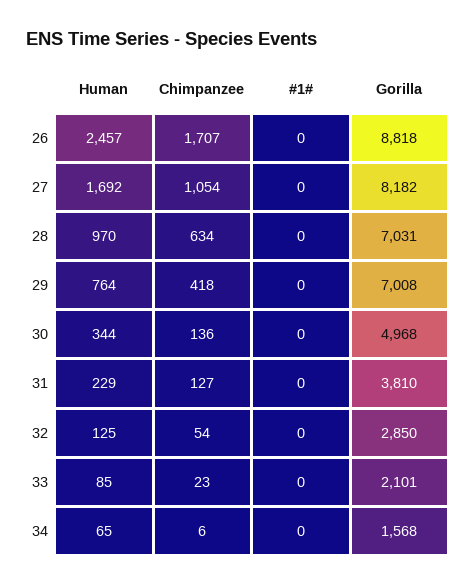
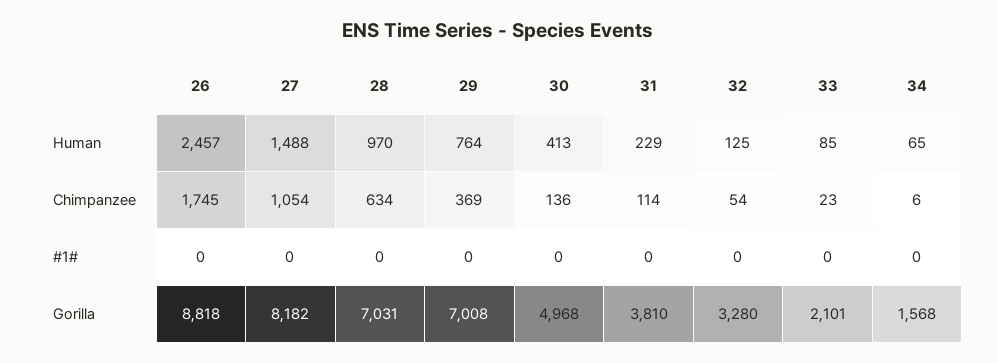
Chimpanzee, 26: 1707 -> 1745
Human, 27: 1692 -> 1488
Chimpanzee, 29: 418 -> 369
Human, 30: 344 -> 413
Chimpanzee, 31: 127 -> 114
Gorilla, 32: 2850 -> 3280

